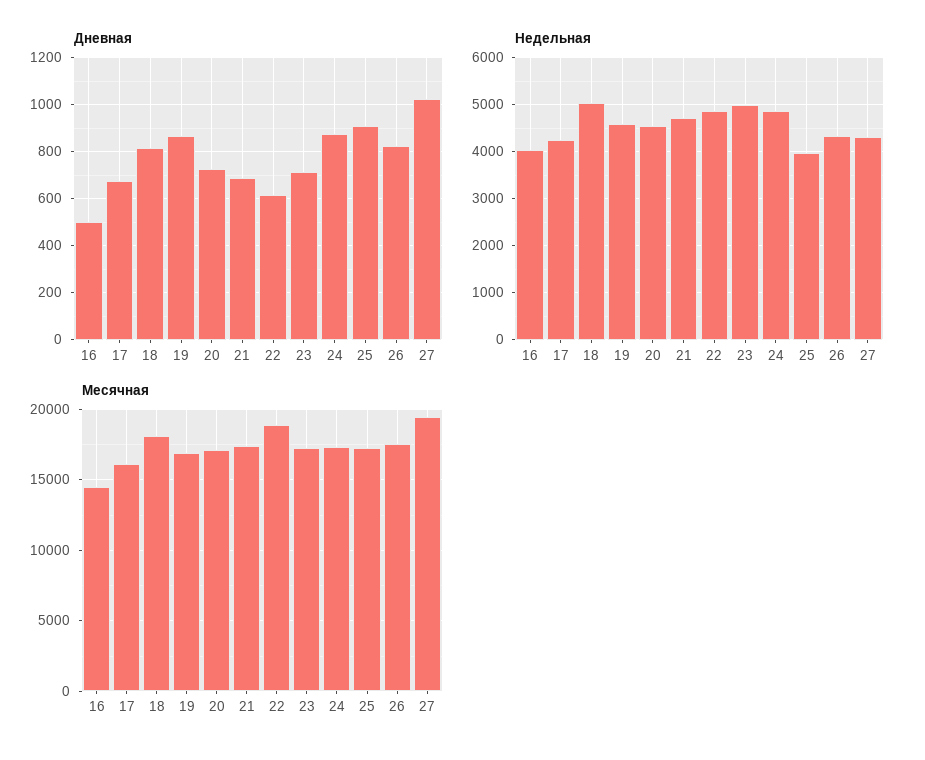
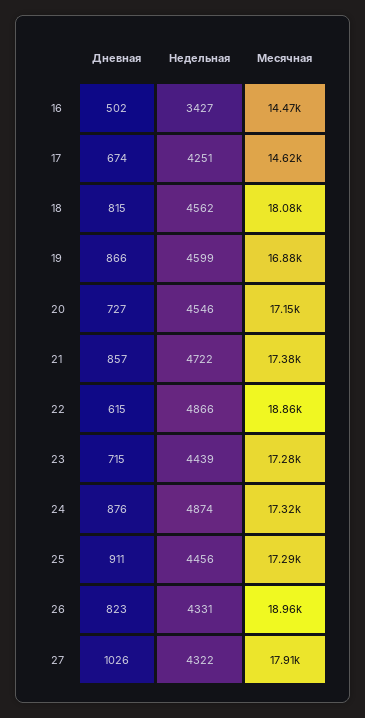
Дневная, 21: 700 -> 857
Недельная, 16: 4000 -> 3427
Недельная, 18: 5000 -> 4562
Недельная, 23: 5000 -> 4439
Недельная, 25: 4000 -> 4456
Месячная, 17: 16000 -> 14620
Месячная, 26: 17500 -> 18960
Месячная, 27: 19500 -> 17910

